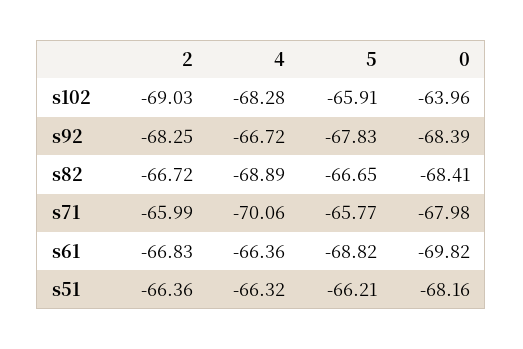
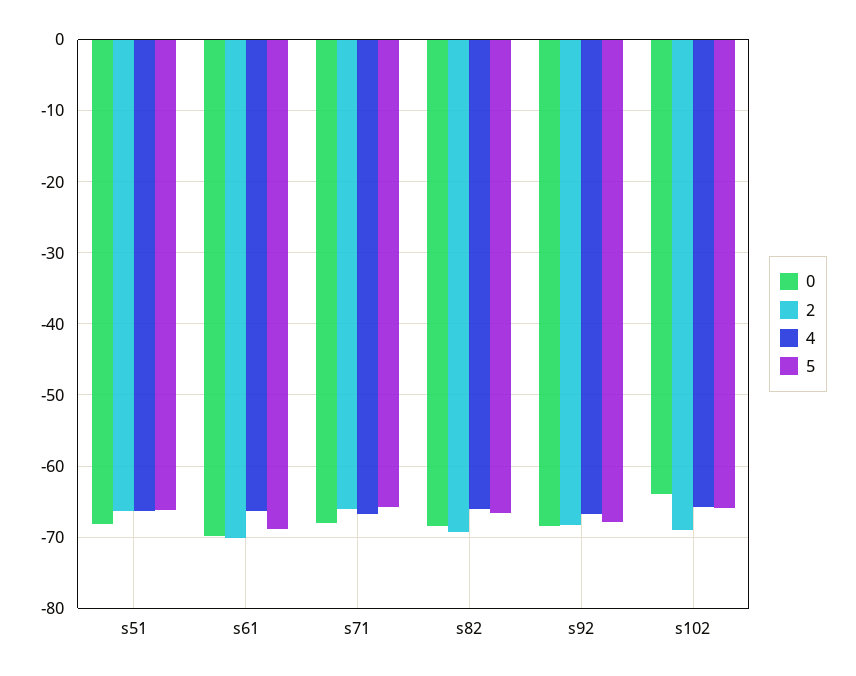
4, s102: -68.28 -> -66
2, s82: -66.72 -> -69
4, s82: -68.89 -> -66
4, s71: -70.06 -> -67
2, s61: -66.83 -> -70

